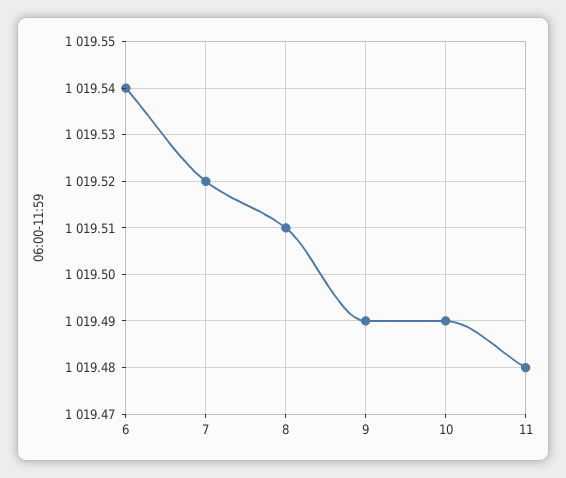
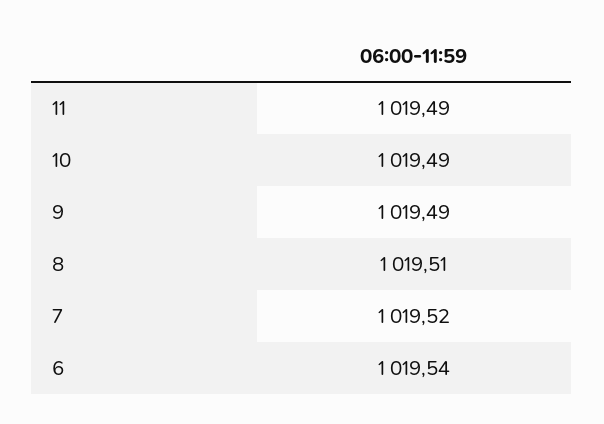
11: 1019.48 -> 1019.49

